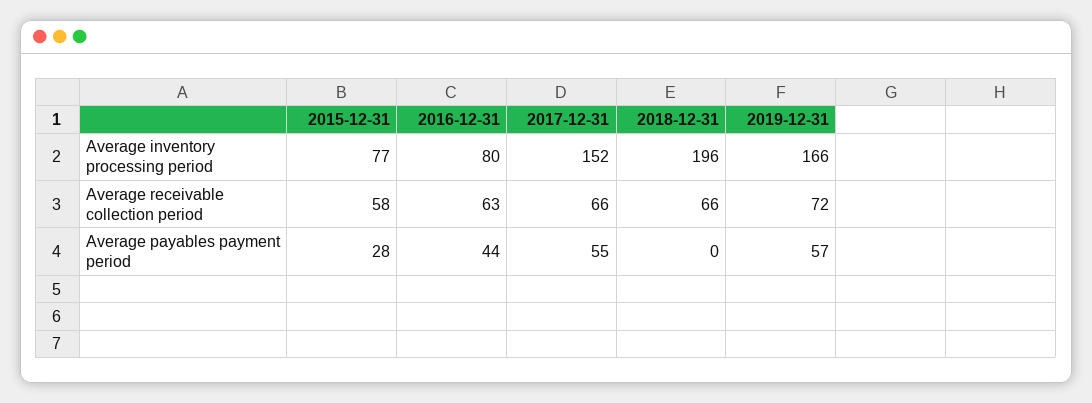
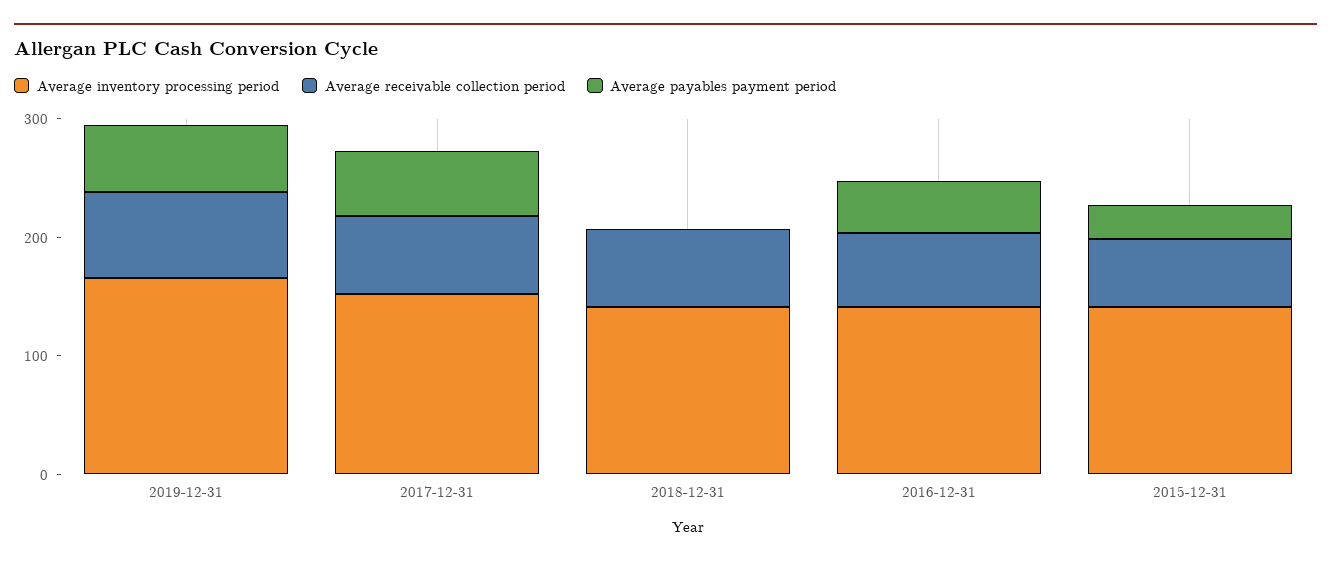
Average inventory processing period, 2015-12-31: 77 -> 140
Average inventory processing period, 2016-12-31: 80 -> 140
Average inventory processing period, 2018-12-31: 196 -> 140

